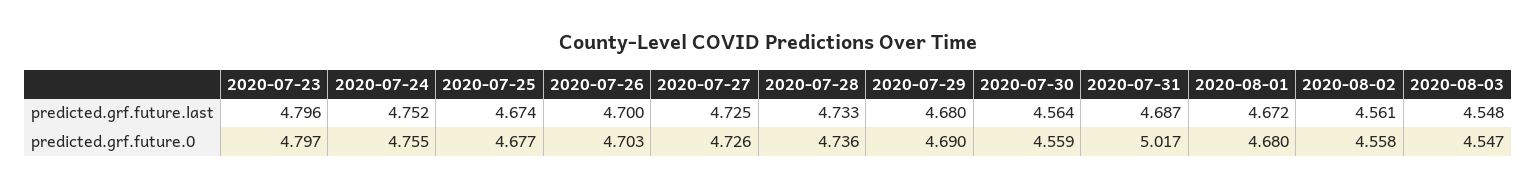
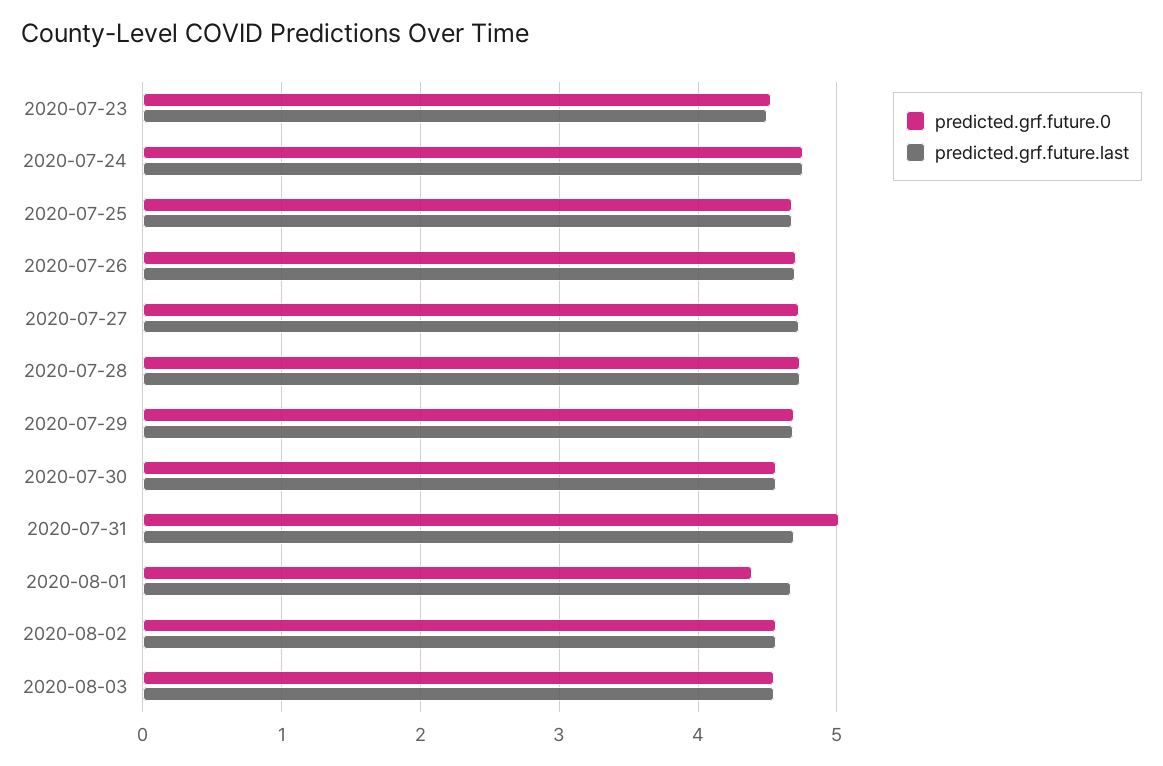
predicted.grf.future.last, 2020-07-23: 4.796 -> 4.5
predicted.grf.future.0, 2020-07-23: 4.797 -> 4.5
predicted.grf.future.0, 2020-08-01: 4.68 -> 4.4

